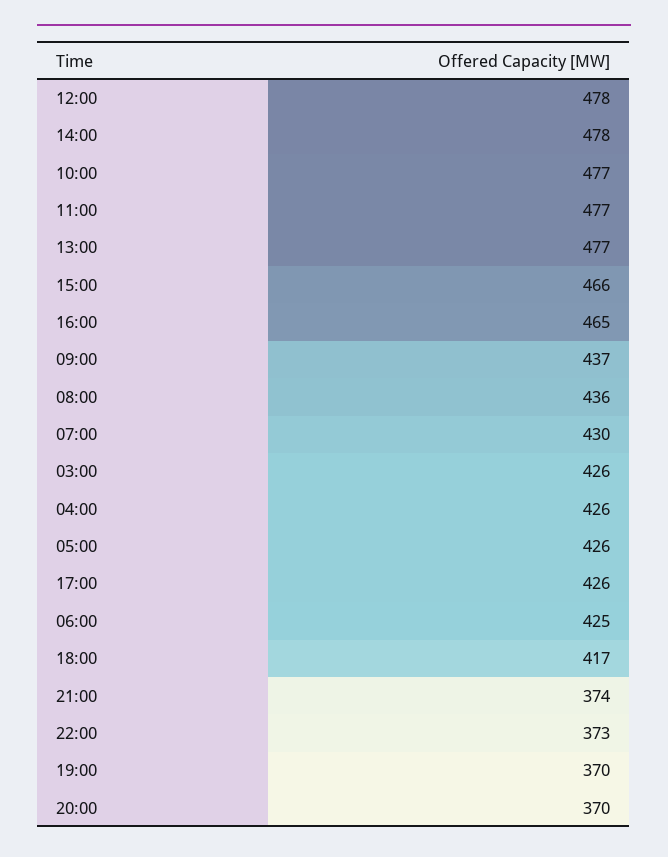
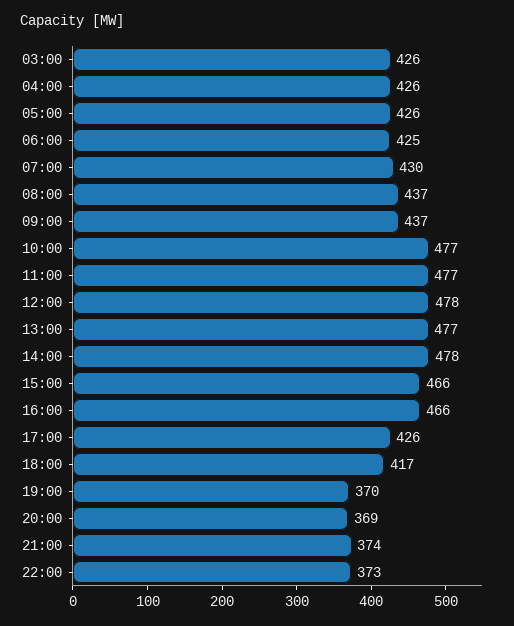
16:00: 465 -> 466
08:00: 436 -> 437
20:00: 370 -> 369

